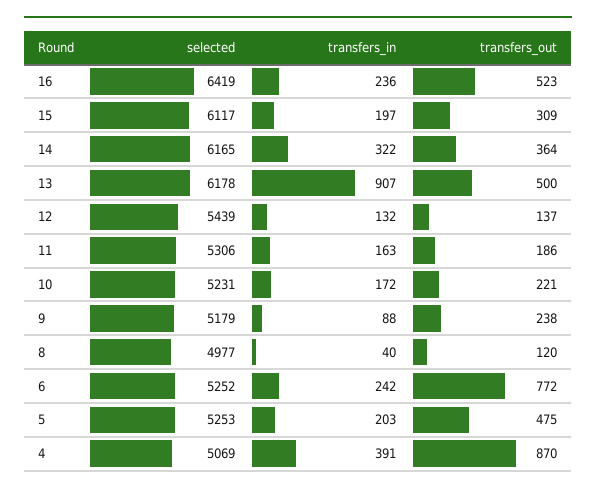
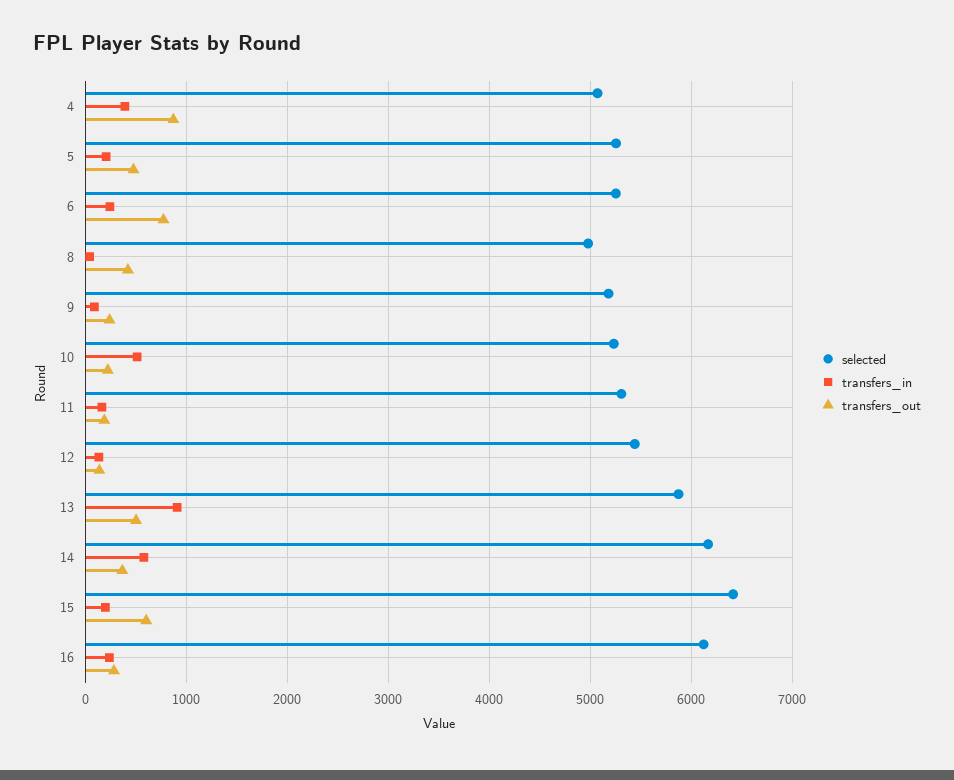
selected, 16: 6419 -> 6100
transfers_out, 16: 523 -> 300
selected, 15: 6117 -> 6400
transfers_out, 15: 309 -> 600
transfers_in, 14: 322 -> 600
selected, 13: 6178 -> 5900
transfers_in, 10: 172 -> 500
transfers_out, 8: 120 -> 400

